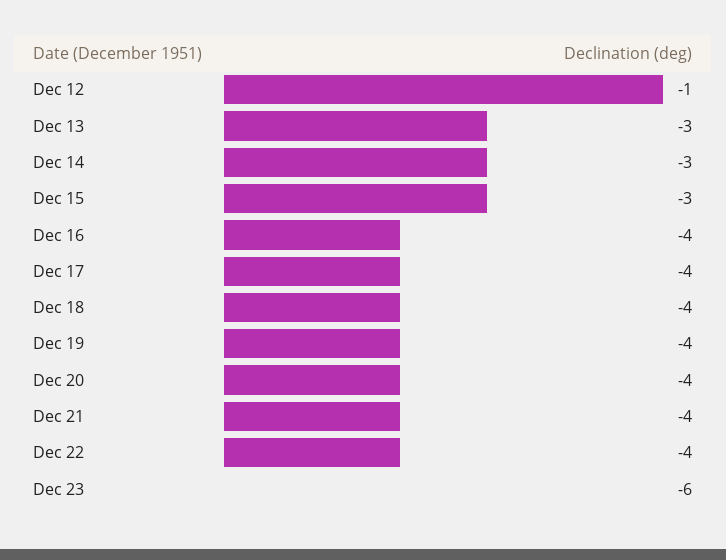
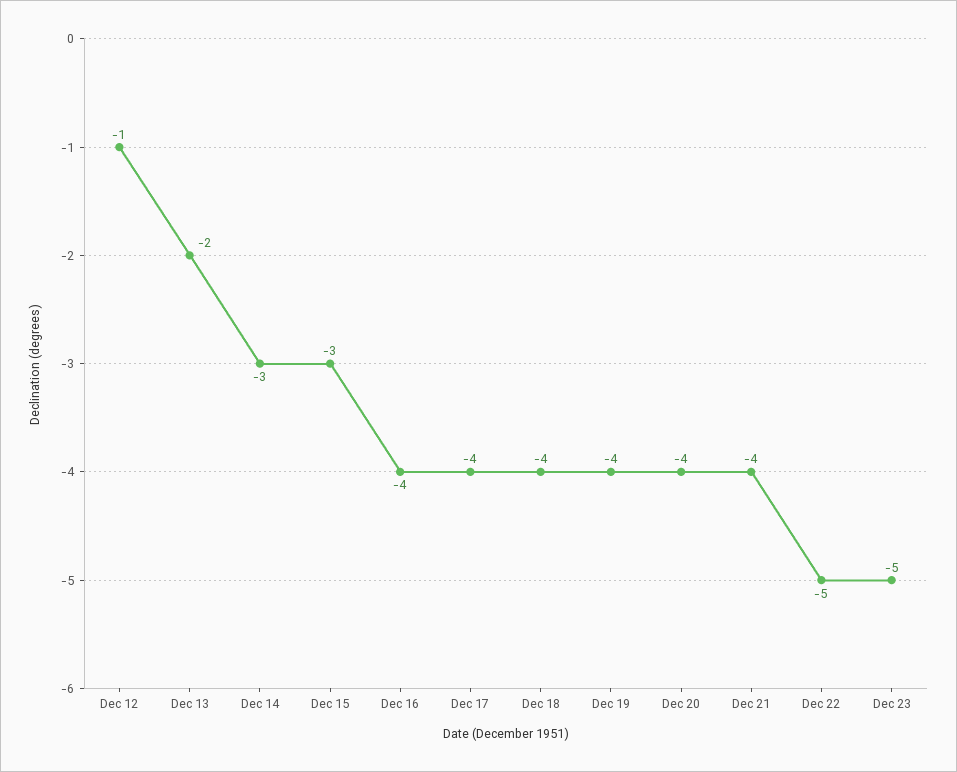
Dec 13: -3 -> -2
Dec 22: -4 -> -5
Dec 23: -6 -> -5

